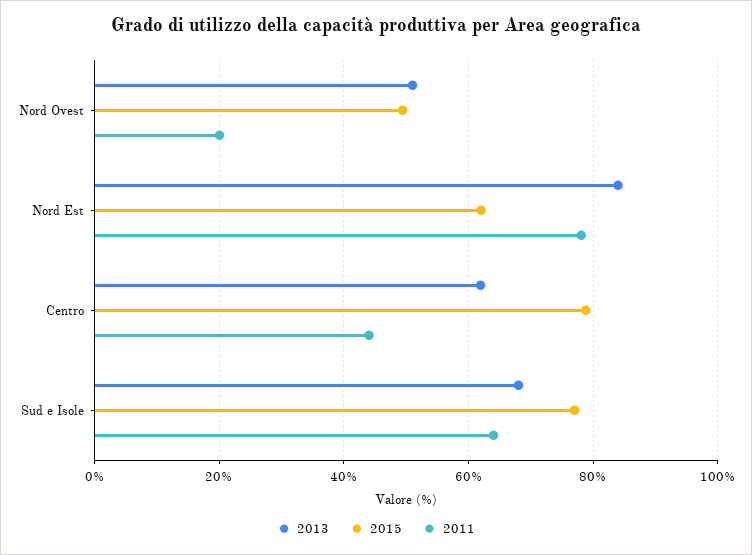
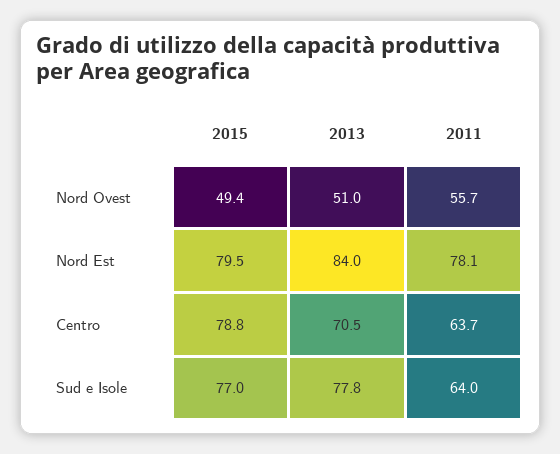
2011, Nord Ovest: 20 -> 55.7
2015, Nord Est: 62 -> 79.5
2013, Centro: 62 -> 70.5
2011, Centro: 44 -> 63.7
2013, Sud e Isole: 68 -> 77.8

